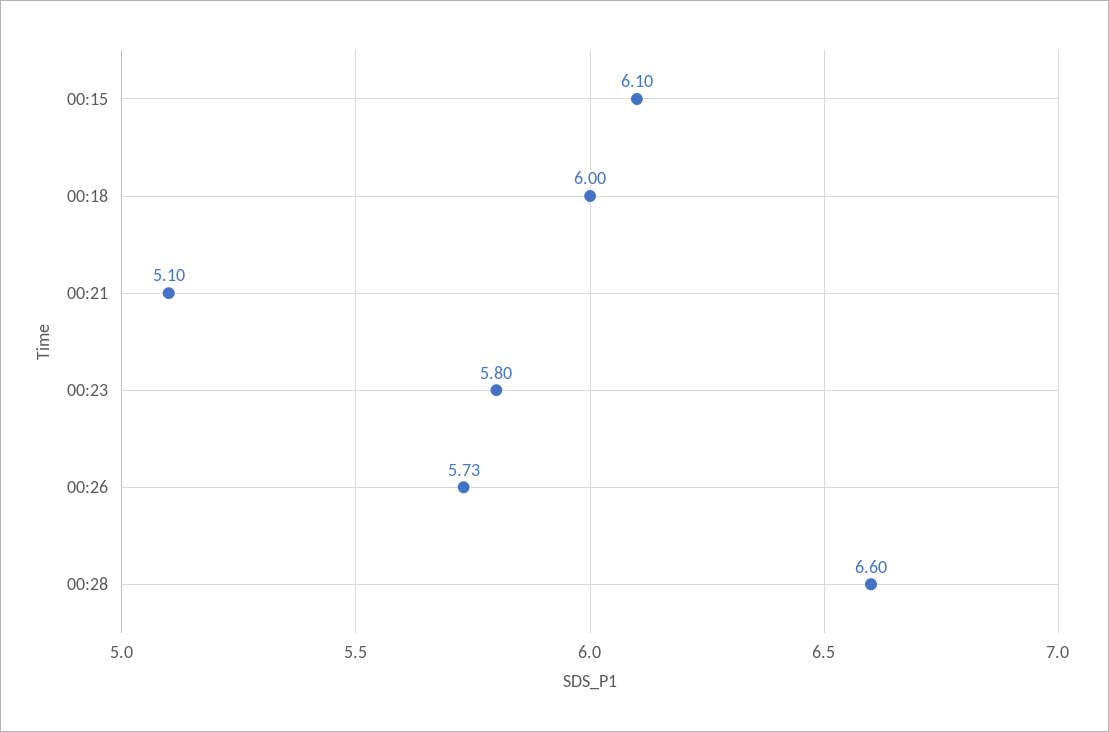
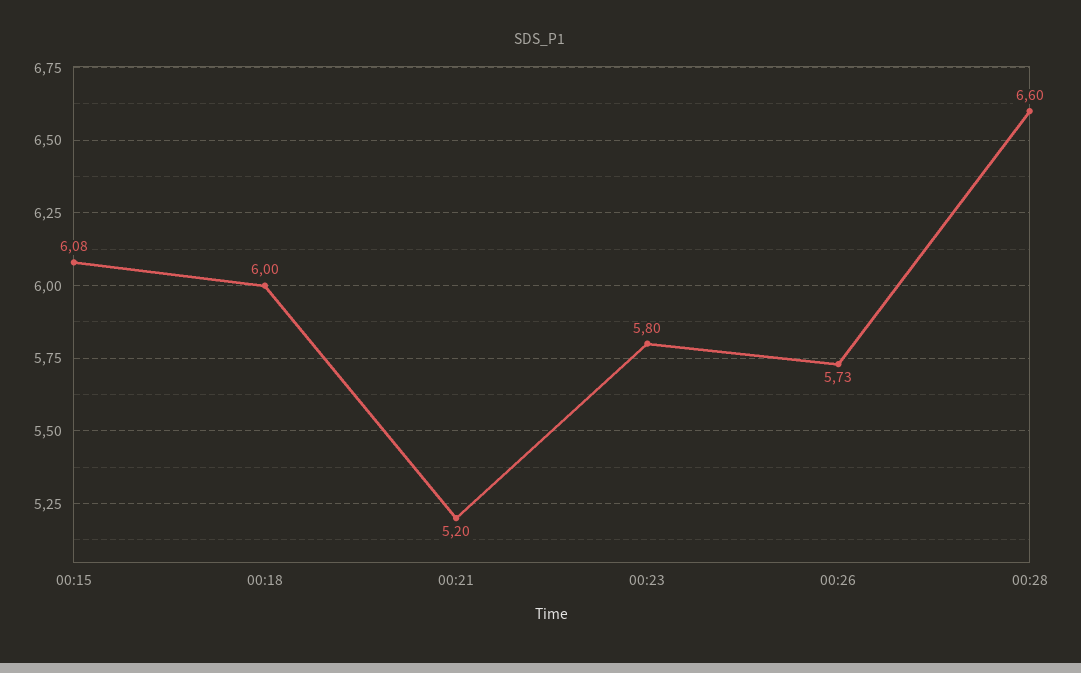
00:15: 6.1 -> 6.08
00:21: 5.1 -> 5.2

